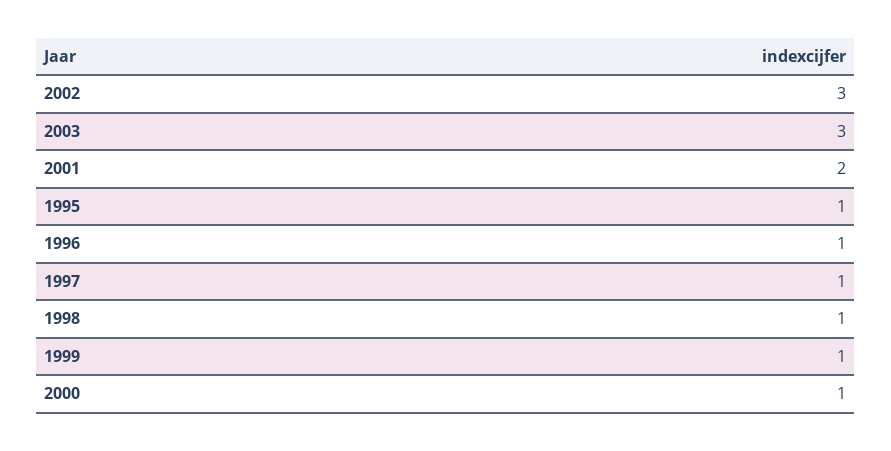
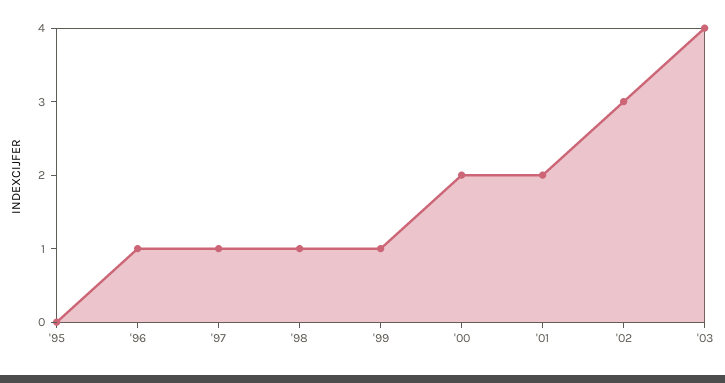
2003: 3 -> 4
1995: 1 -> 0
2000: 1 -> 2

